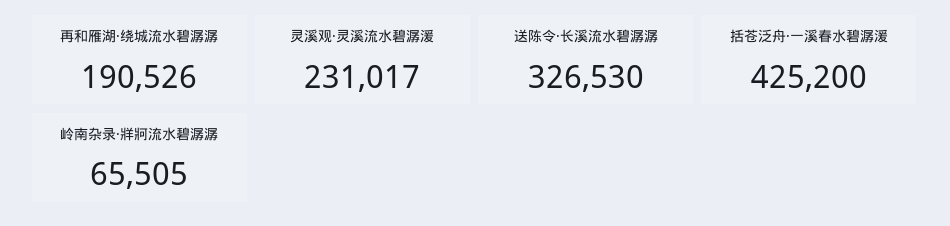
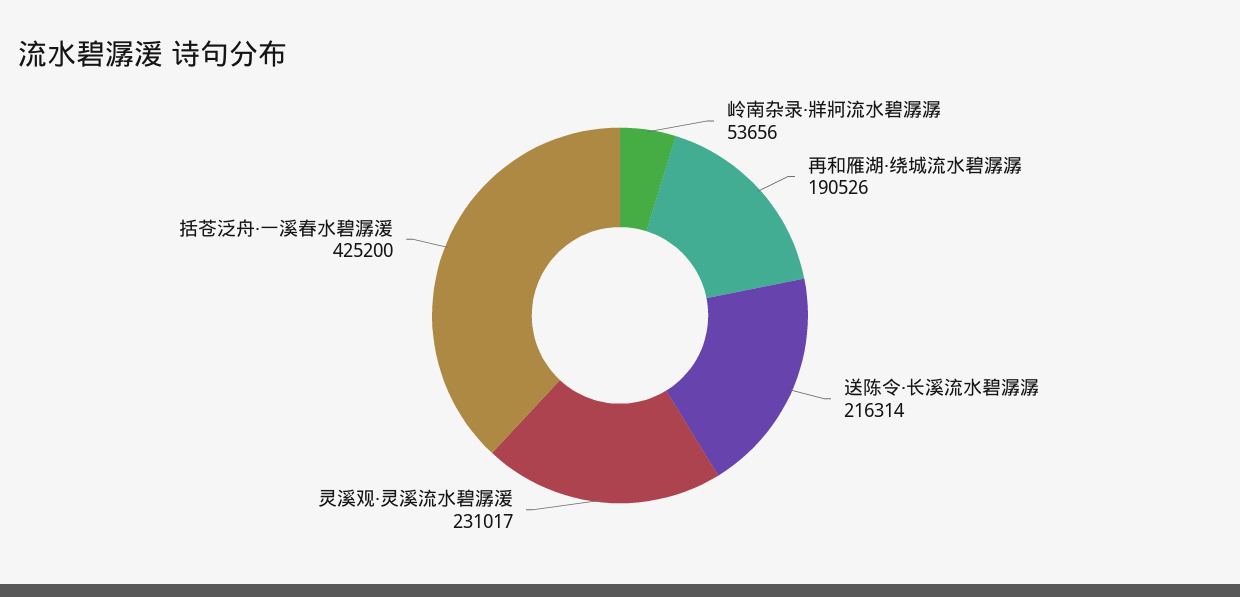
送陈令·长溪流水碧潺潺: 326530 -> 216314
岭南杂录·牂牁流水碧潺潺: 65505 -> 53656

